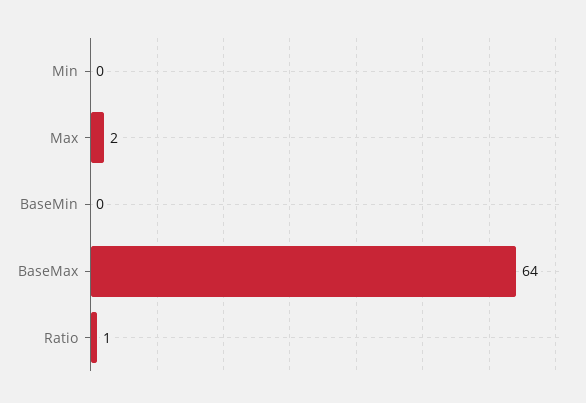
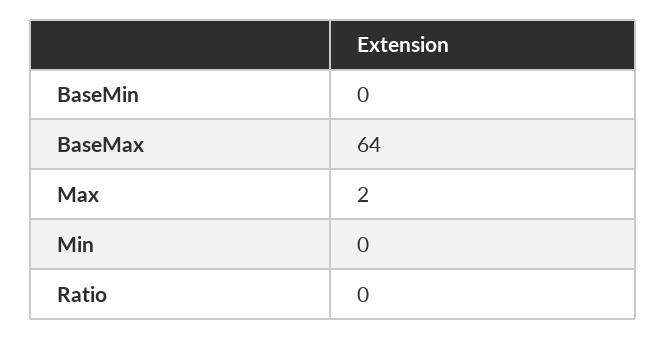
Ratio: 1 -> 0

